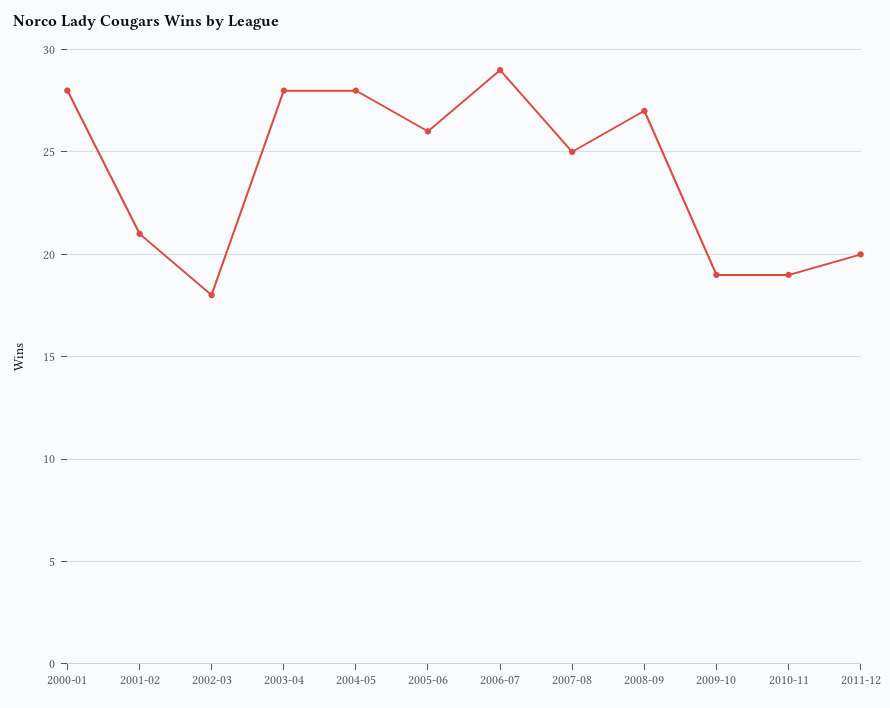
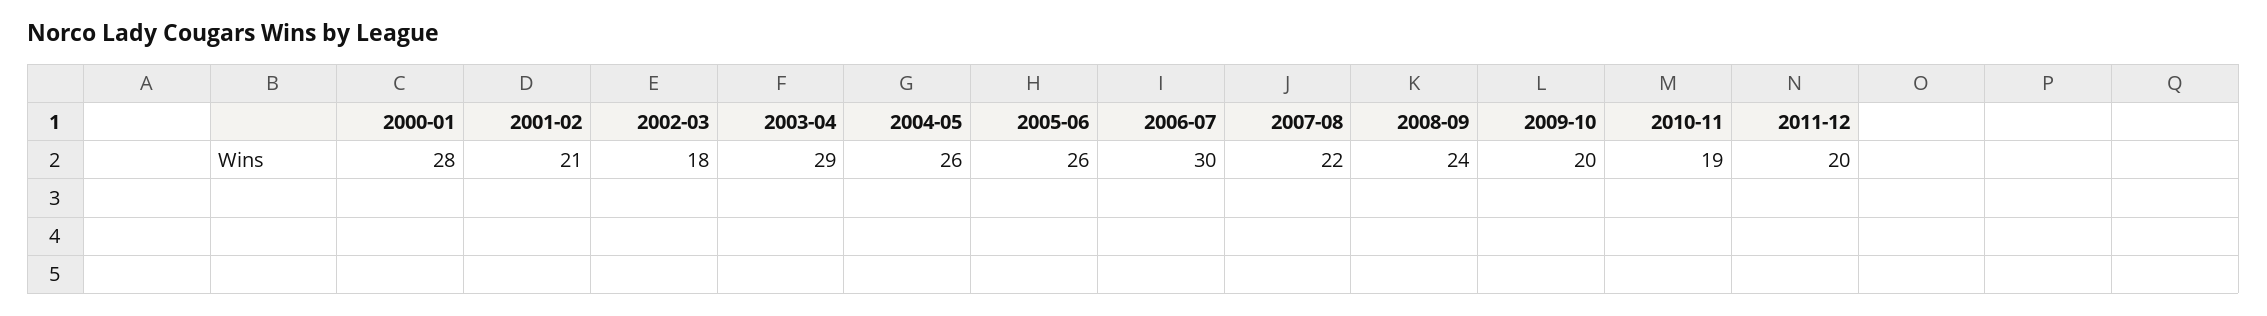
2003-04: 28 -> 29
2004-05: 28 -> 26
2006-07: 29 -> 30
2007-08: 25 -> 22
2008-09: 27 -> 24
2009-10: 19 -> 20

